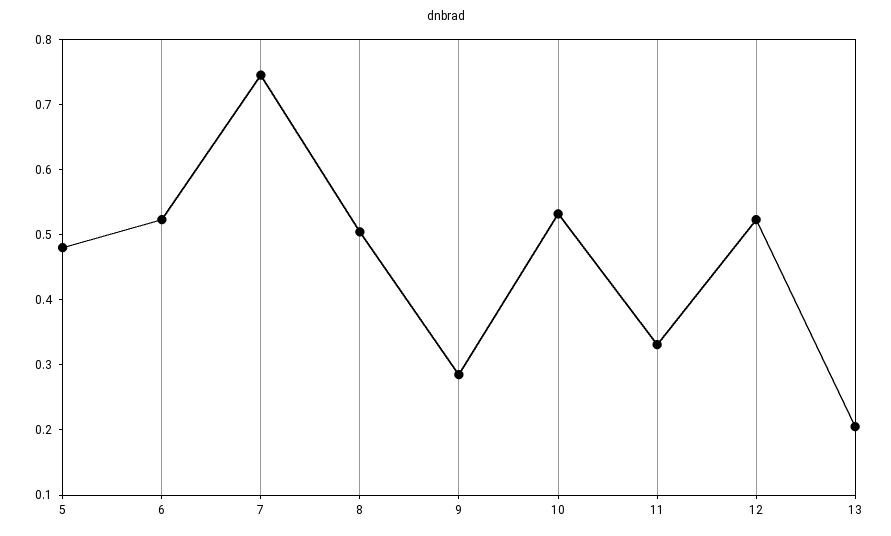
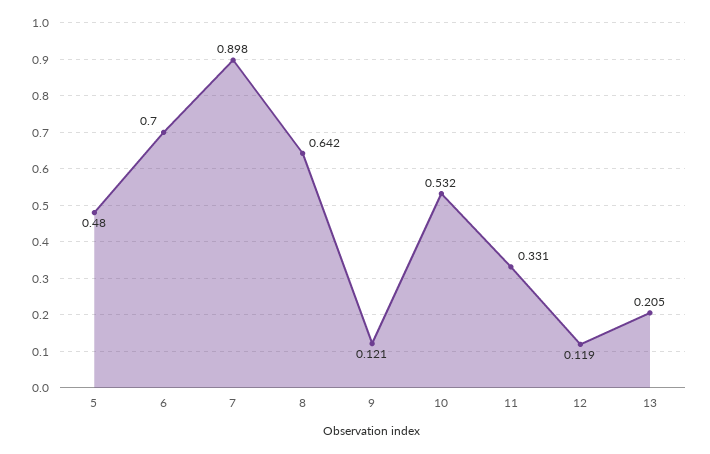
6: 0.52 -> 0.7
7: 0.74 -> 0.898
8: 0.5 -> 0.642
9: 0.28 -> 0.121
12: 0.52 -> 0.119

